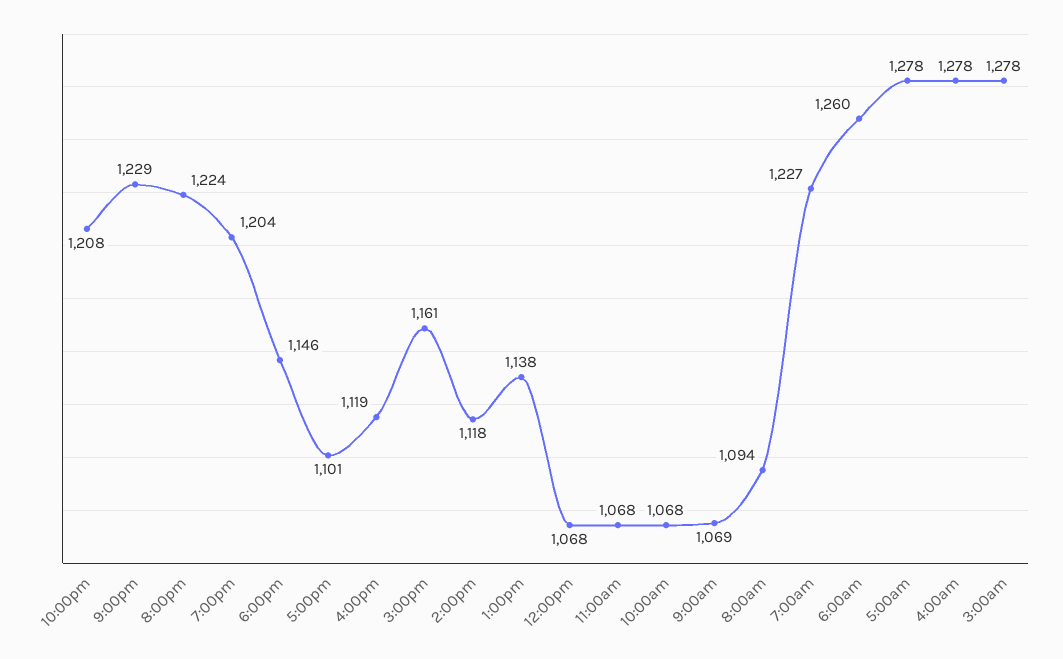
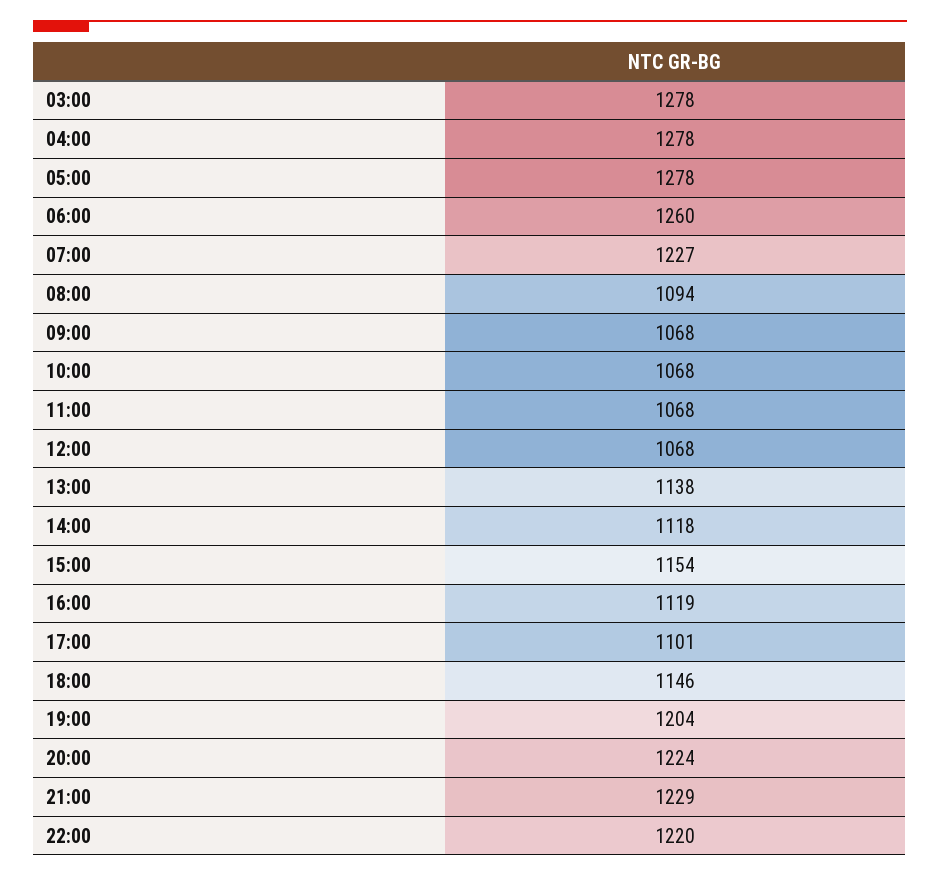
10:00pm: 1208 -> 1220
3:00pm: 1161 -> 1154
9:00am: 1069 -> 1068

